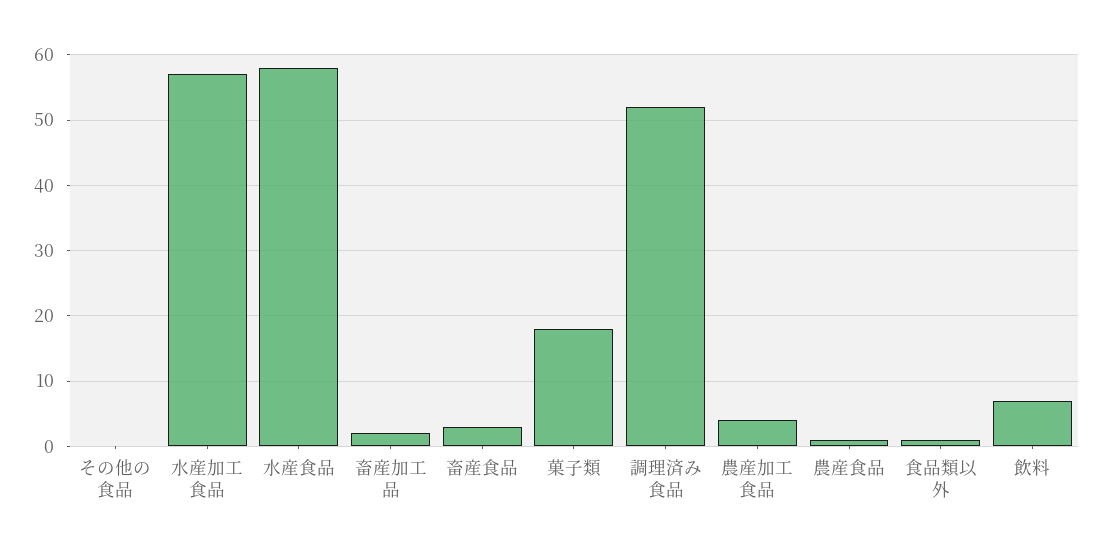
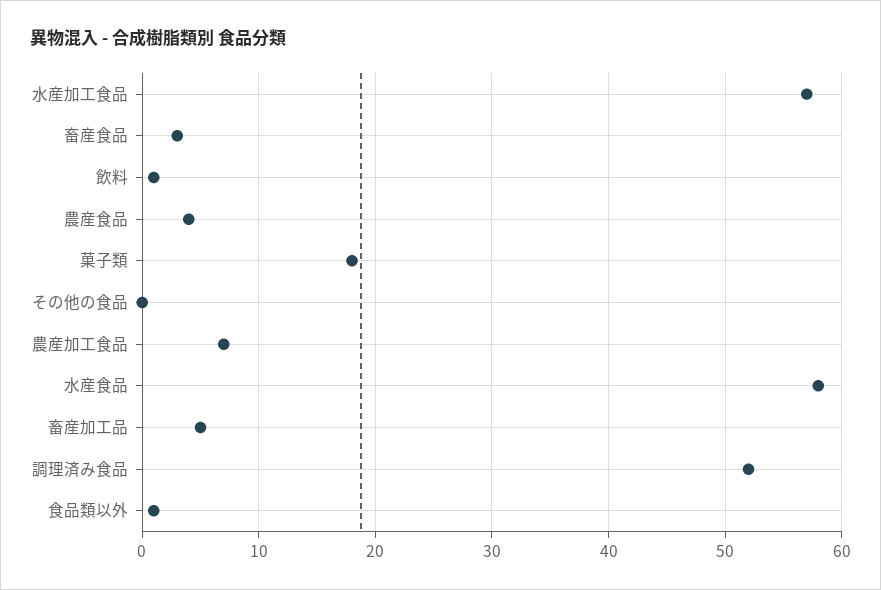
畜産加工品: 2 -> 5
農産加工食品: 4 -> 7
農産食品: 1 -> 4
飲料: 7 -> 1

